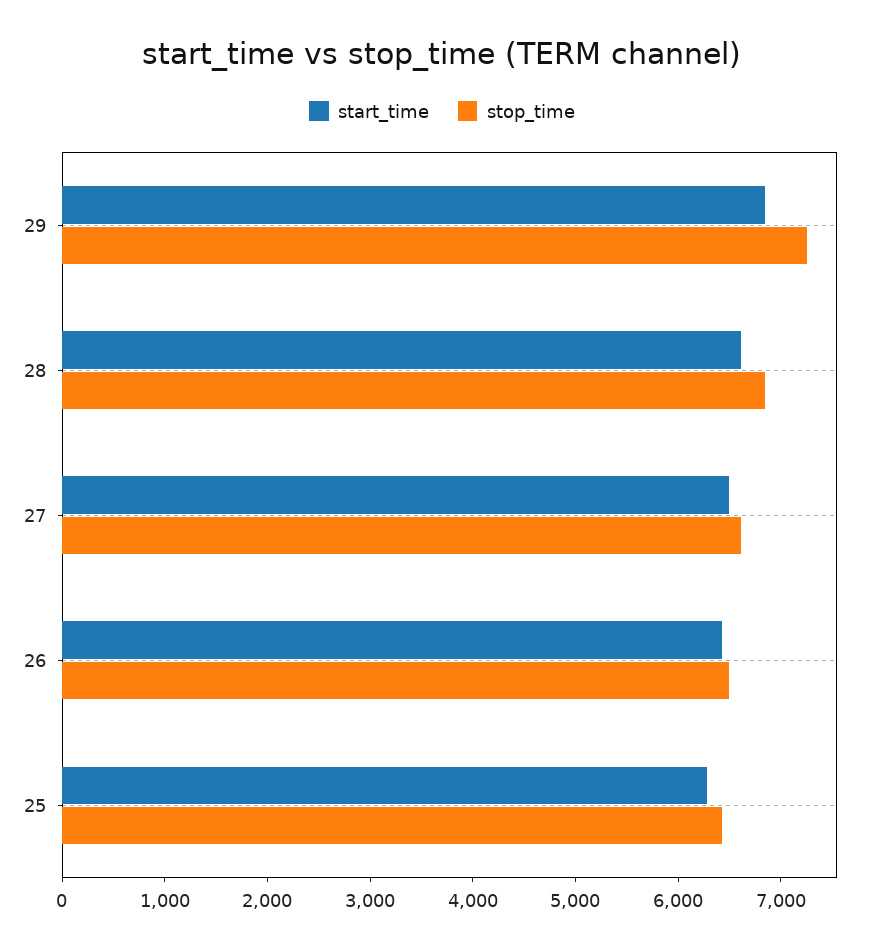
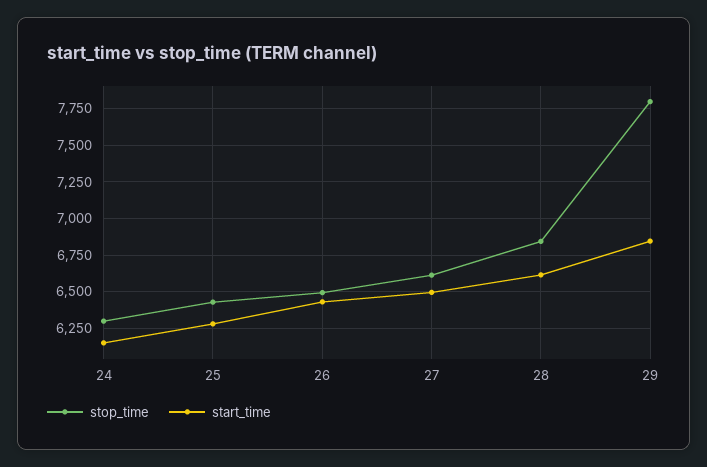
stop_time, 29: 7200 -> 7800
stop_time, 24: none -> 6300
start_time, 24: none -> 6150

